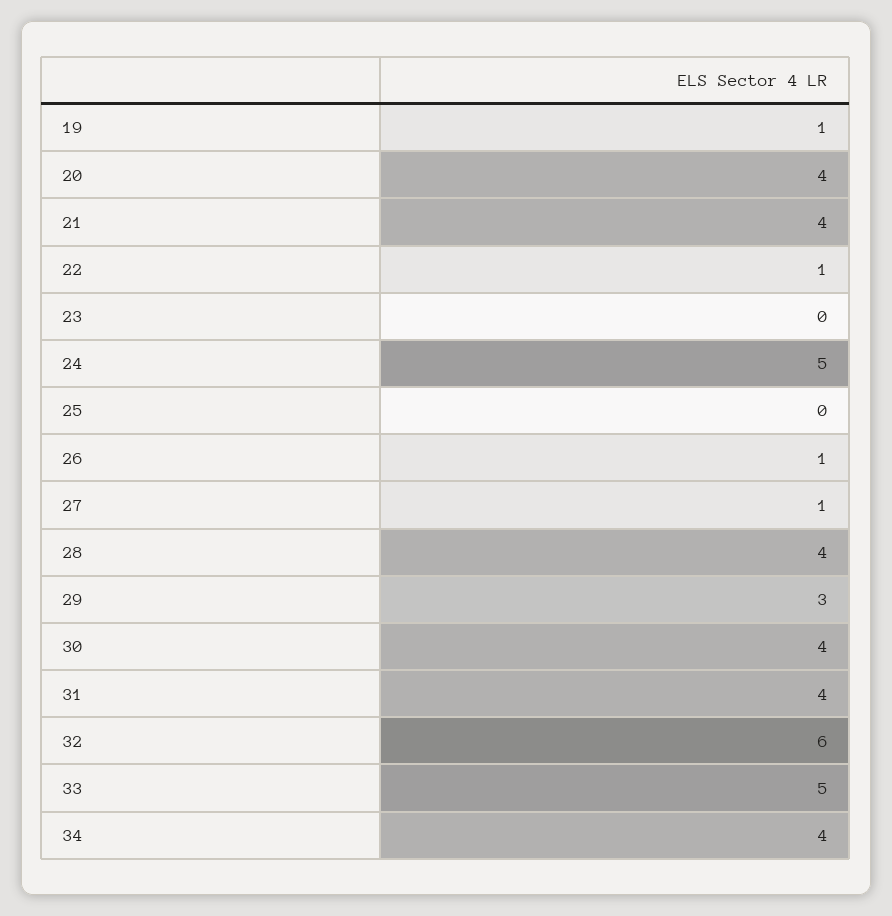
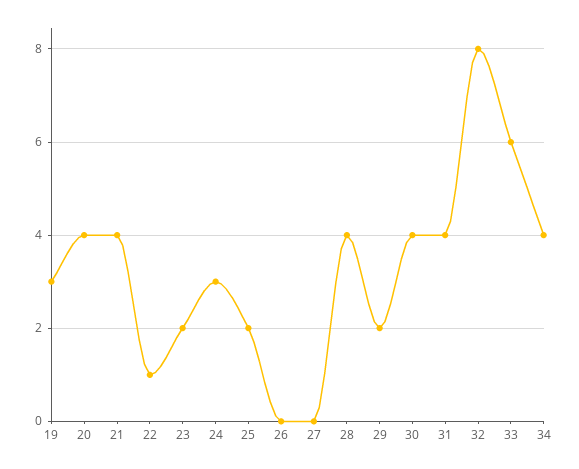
19: 1 -> 3
23: 0 -> 2
24: 5 -> 3
25: 0 -> 2
26: 1 -> 0
27: 1 -> 0
29: 3 -> 2
32: 6 -> 8
33: 5 -> 6

